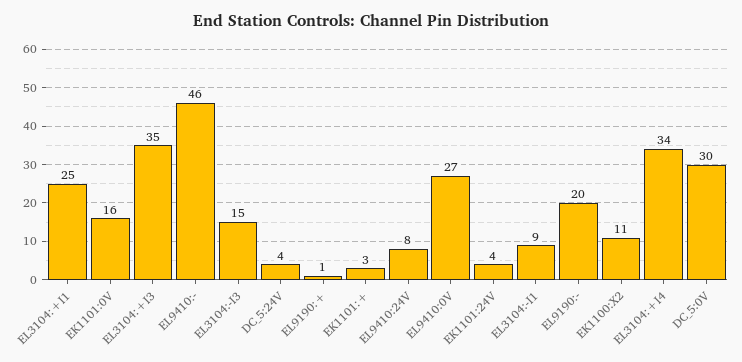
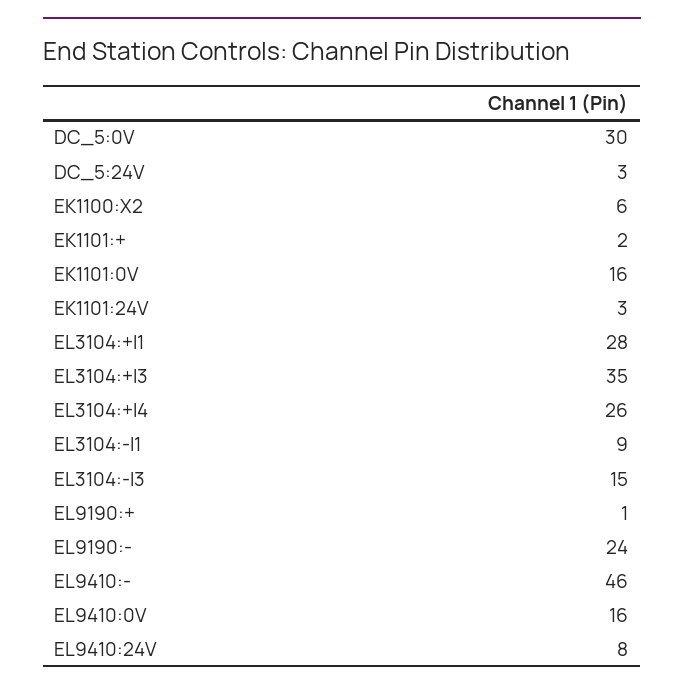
EL3104:+I1: 25 -> 28
DC_5:24V: 4 -> 3
EK1101:+: 3 -> 2
EL9410:0V: 27 -> 16
EK1101:24V: 4 -> 3
EL9190:-: 20 -> 24
EK1100:X2: 11 -> 6
EL3104:+I4: 34 -> 26

